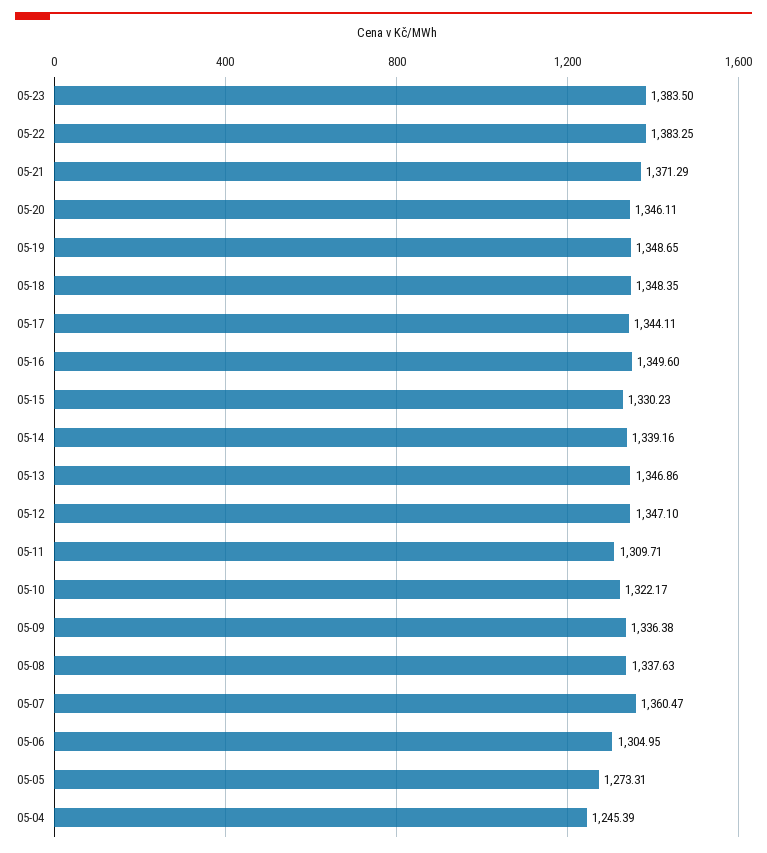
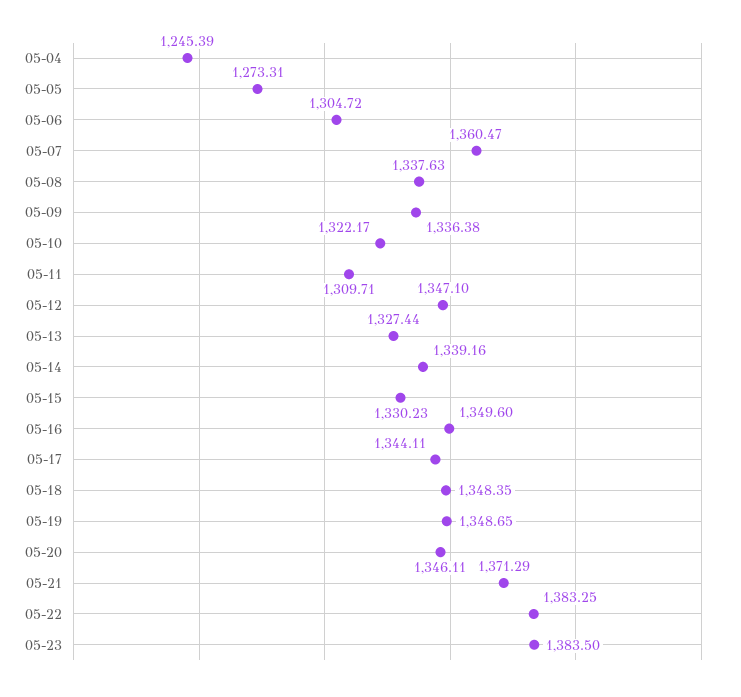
05-13: 1346.86 -> 1327.44
05-06: 1304.95 -> 1304.72

